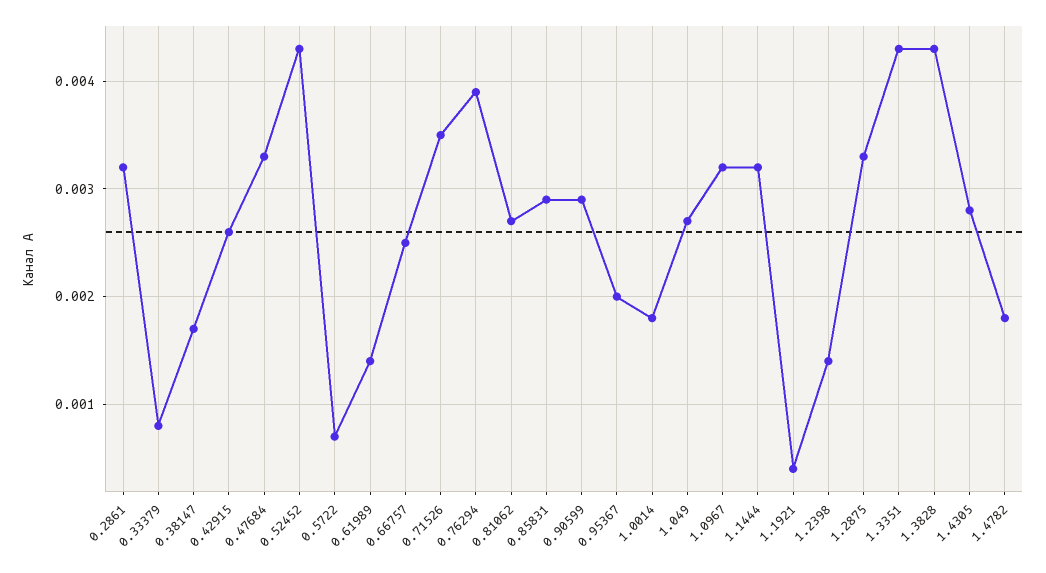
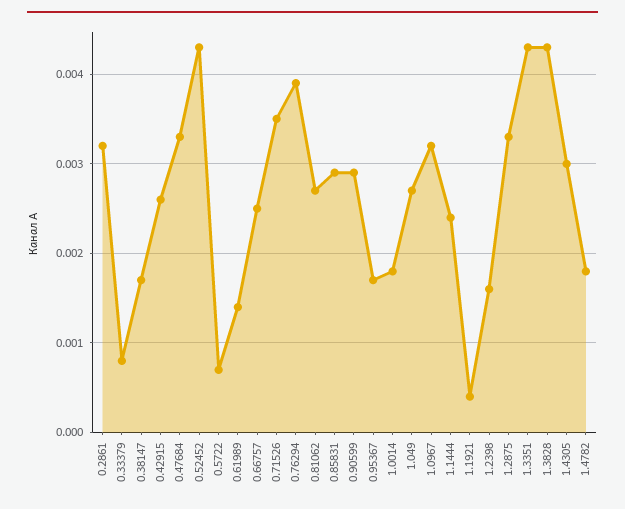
0.95367: 0.002 -> 0.0017
1.1444: 0.0032 -> 0.0024
1.2398: 0.0014 -> 0.0016
1.4305: 0.0028 -> 0.003

